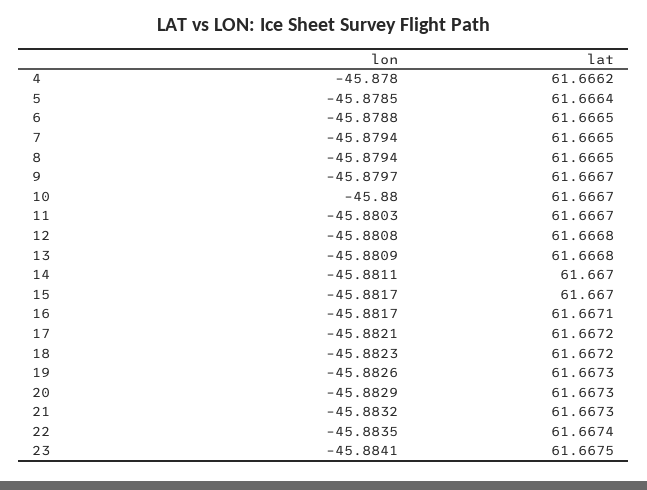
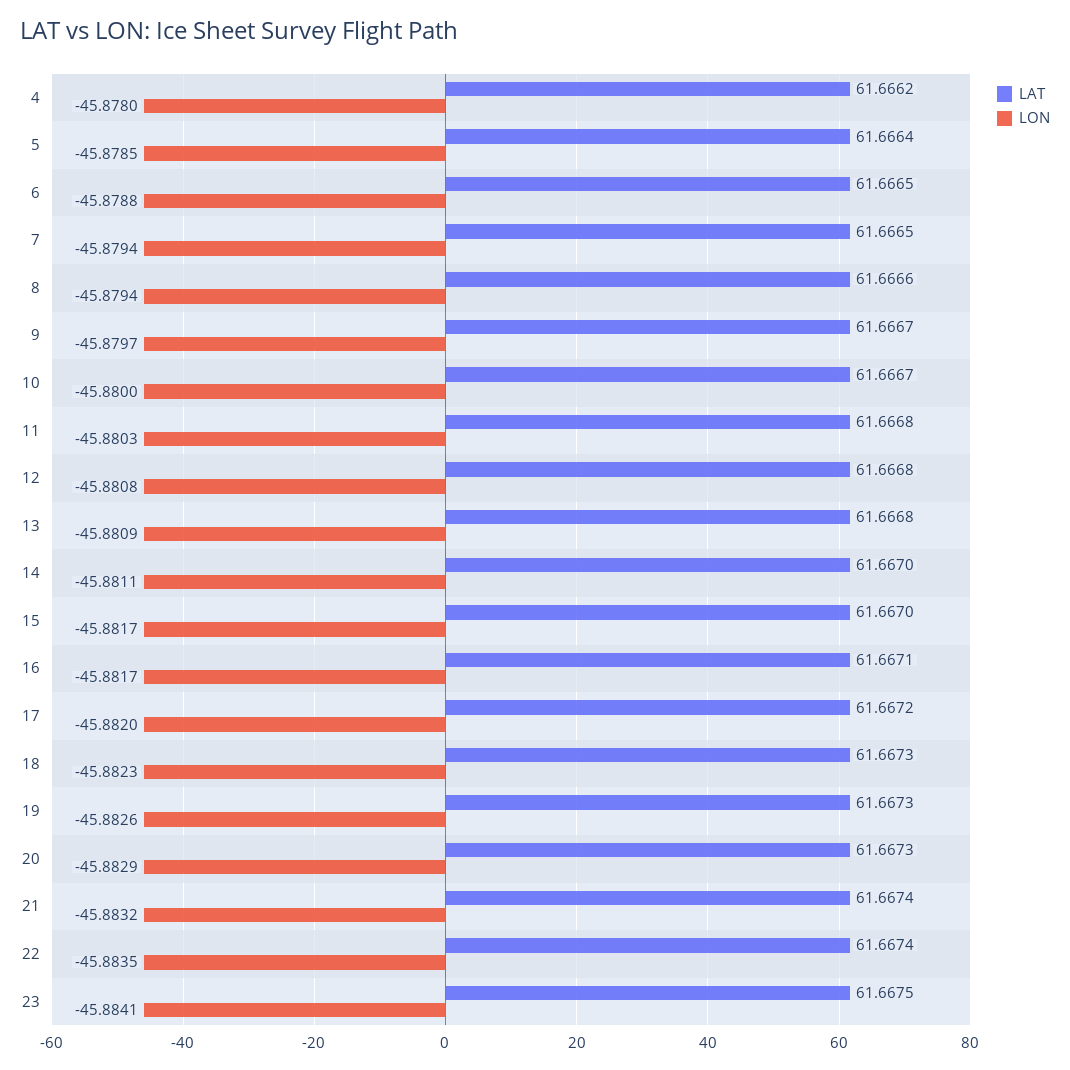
lat, 8: 61.6665 -> 61.6666
lat, 11: 61.6667 -> 61.6668
lon, 17: -45.8821 -> -45.882
lat, 18: 61.6672 -> 61.6673
lat, 21: 61.6673 -> 61.6674

